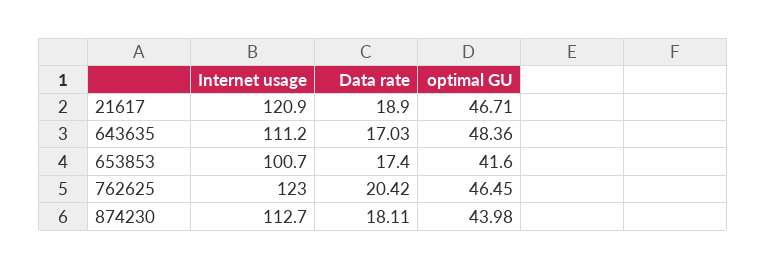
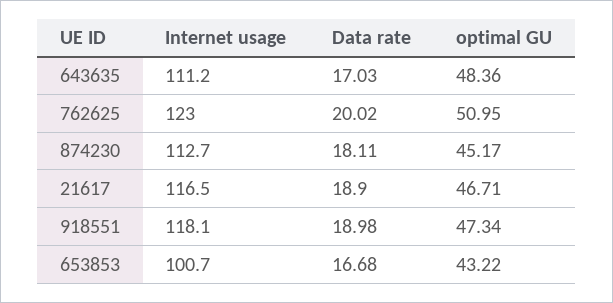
Internet usage, 21617: 120.9 -> 116.5
Data rate, 653853: 17.4 -> 16.68
optimal GU, 653853: 41.6 -> 43.22
Data rate, 762625: 20.42 -> 20.02
optimal GU, 762625: 46.45 -> 50.95
optimal GU, 874230: 43.98 -> 45.17
Internet usage, 918551: none -> 118.1
Data rate, 918551: none -> 18.98
optimal GU, 918551: none -> 47.34

